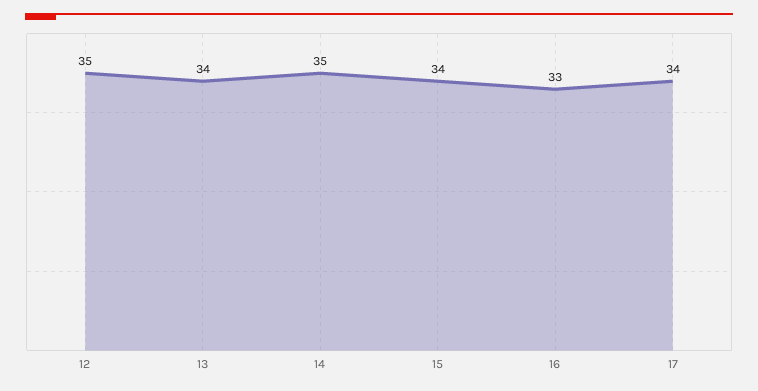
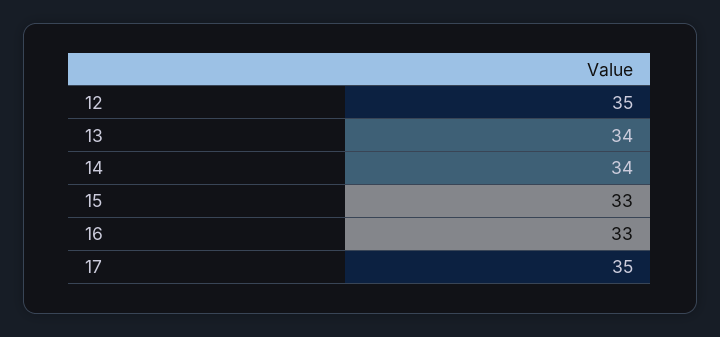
14: 35 -> 34
15: 34 -> 33
17: 34 -> 35

